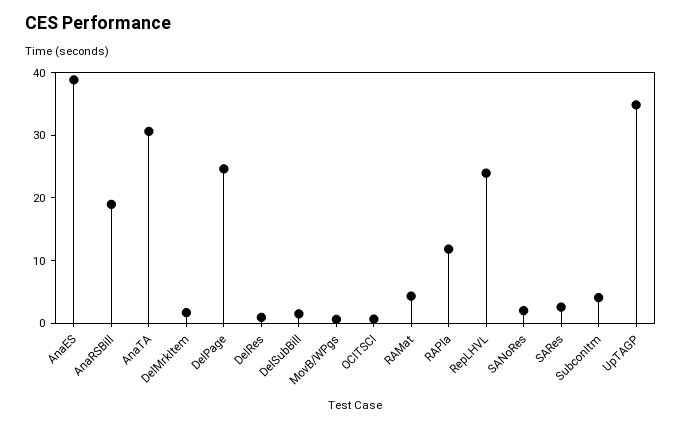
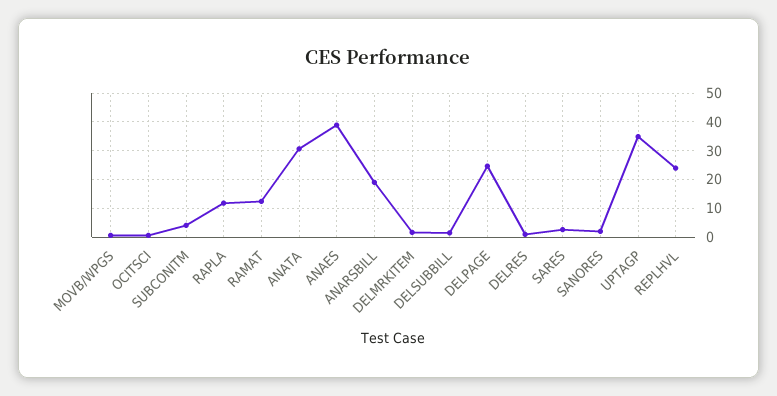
RAMat: 4 -> 12.5

